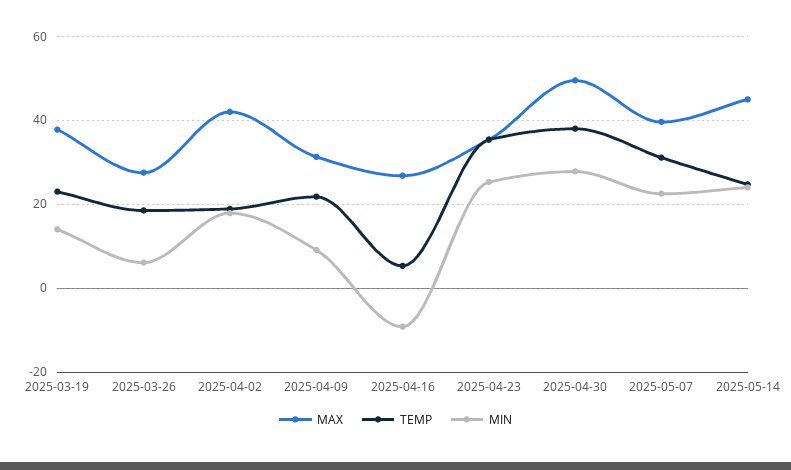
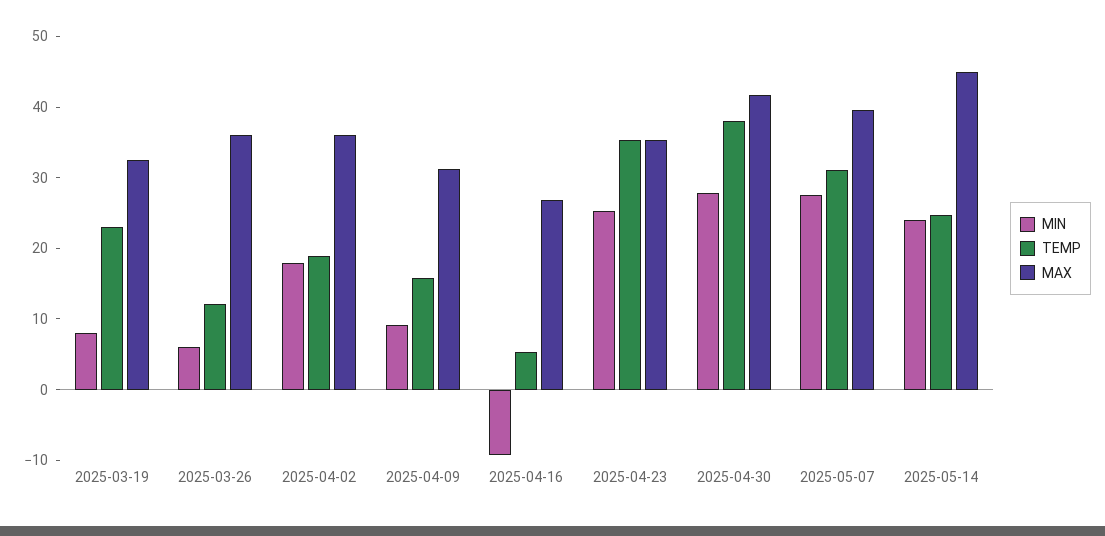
MAX, 2025-03-19: 38 -> 32
MIN, 2025-03-19: 14 -> 8
MAX, 2025-03-26: 28 -> 36
TEMP, 2025-03-26: 18 -> 12
MAX, 2025-04-02: 42 -> 36
TEMP, 2025-04-09: 22 -> 16
MAX, 2025-04-30: 50 -> 42
MIN, 2025-05-07: 22 -> 28

